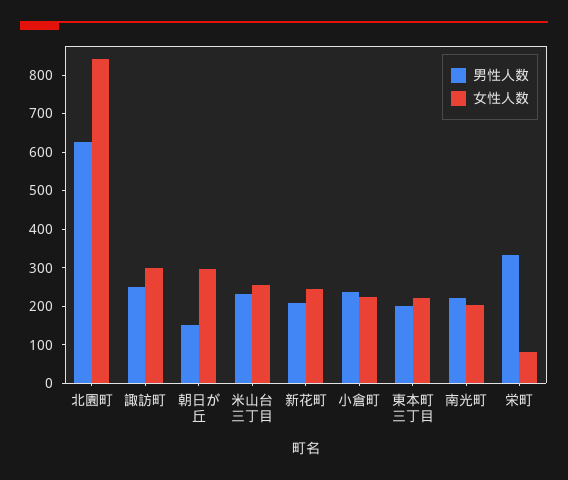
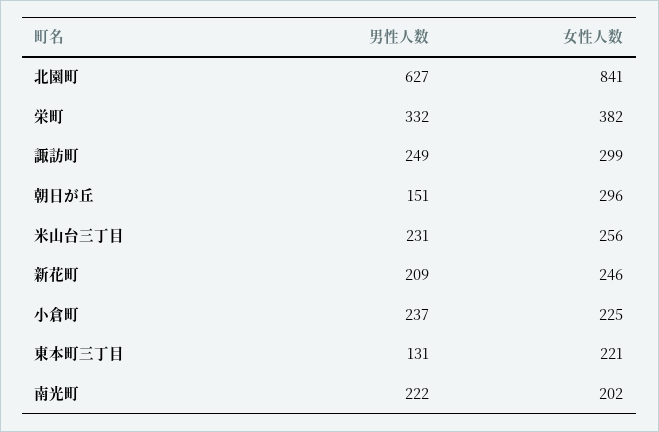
男性人数, 東本町三丁目: 200 -> 131
女性人数, 栄町: 75 -> 382

